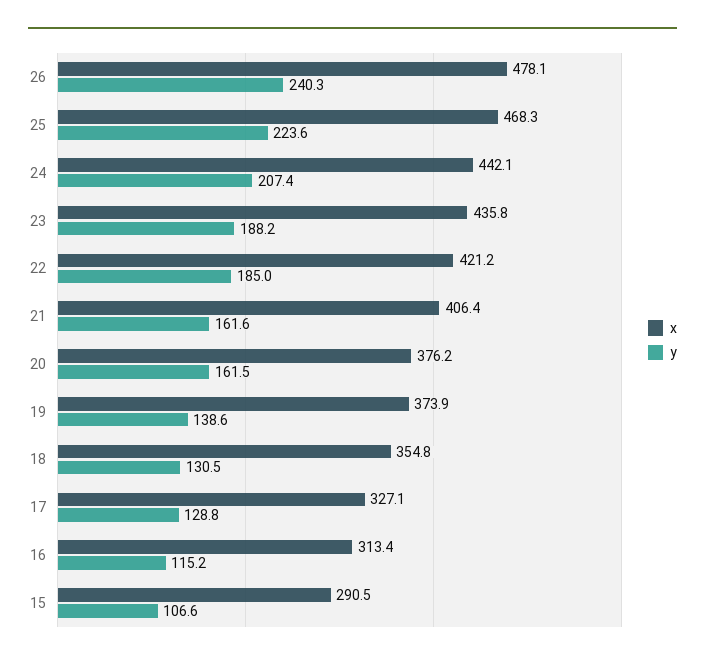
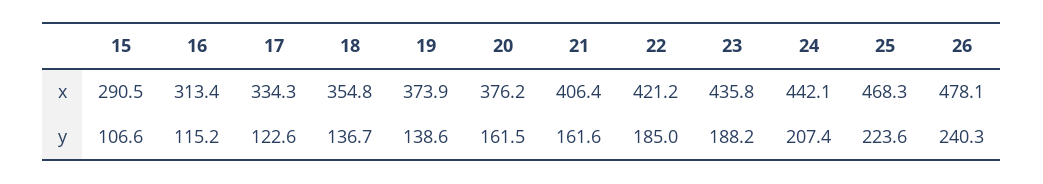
y, 18: 130.5 -> 136.7
x, 17: 327.1 -> 334.3
y, 17: 128.8 -> 122.6

